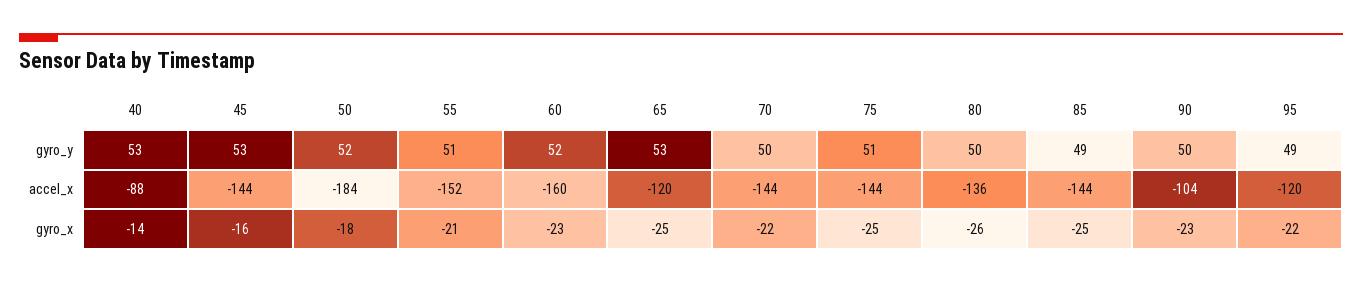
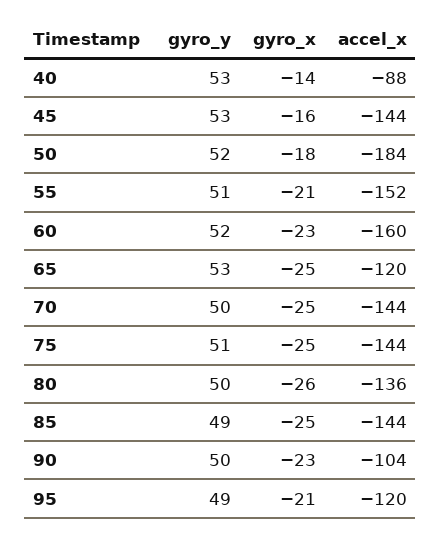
70, gyro_x: -22 -> -25
95, gyro_x: -22 -> -21

